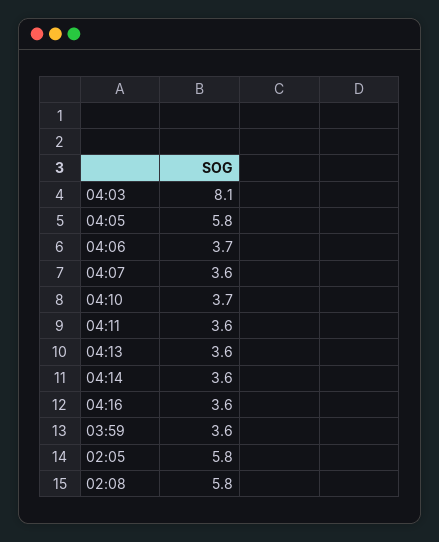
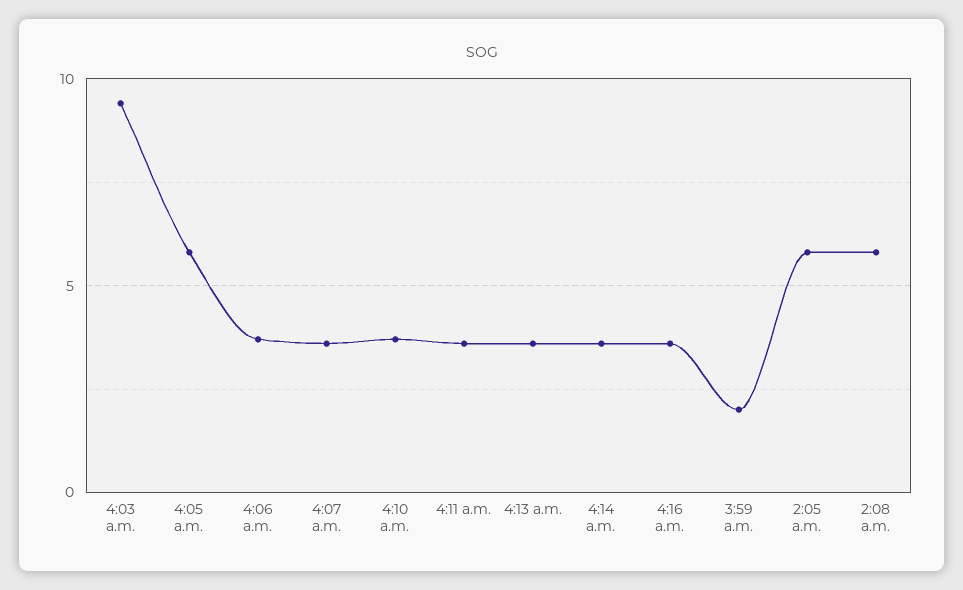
04:03: 8.1 -> 9.5
03:59: 3.6 -> 2

